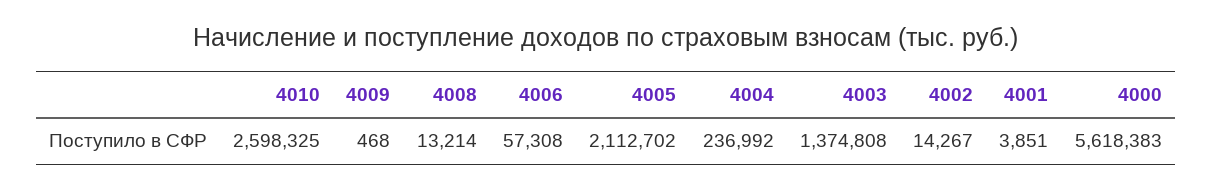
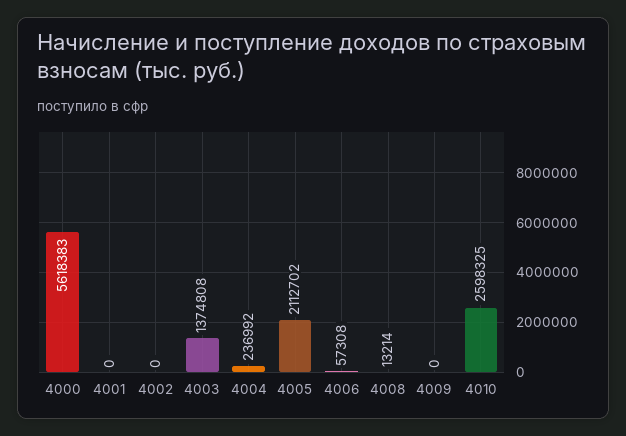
4009: 468 -> 0
4002: 14267 -> 0
4001: 3851 -> 0

